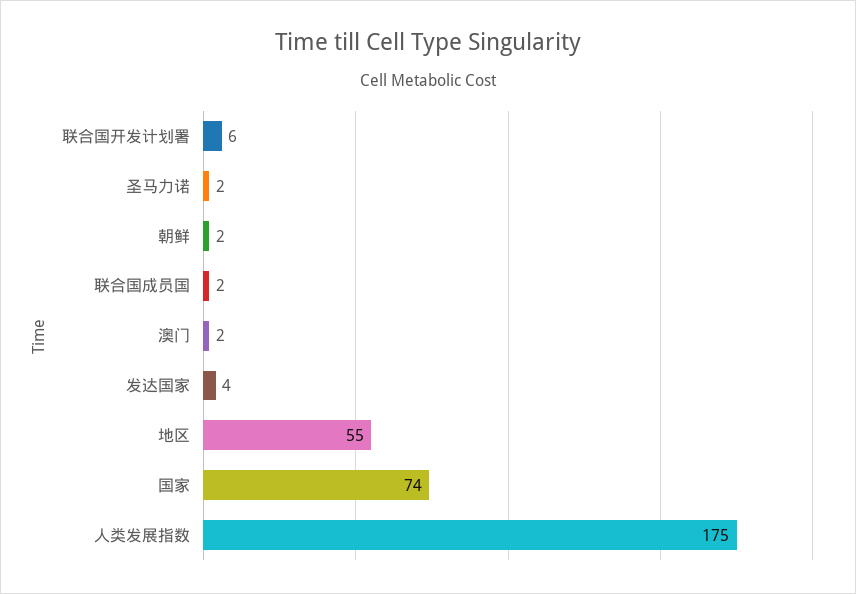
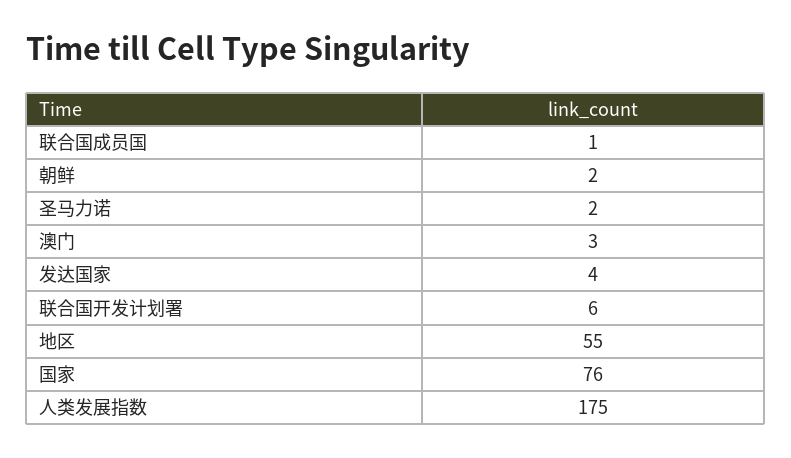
联合国成员国: 2 -> 1
澳门: 2 -> 3
国家: 74 -> 76

